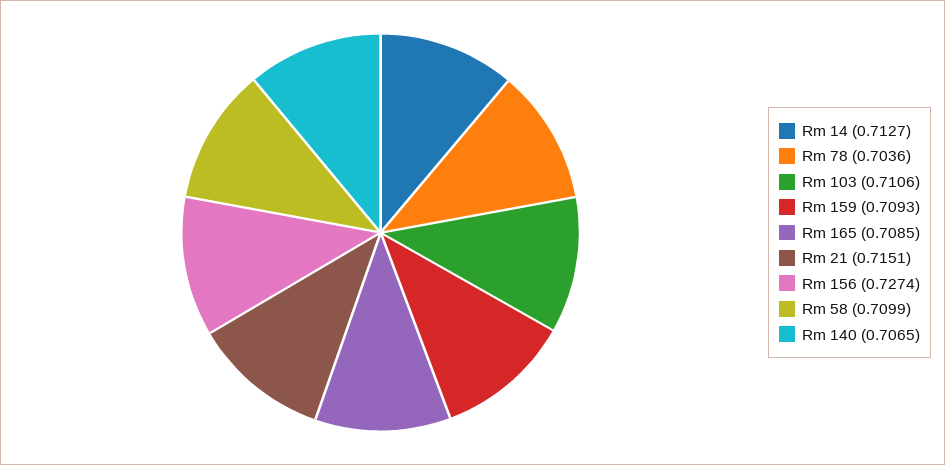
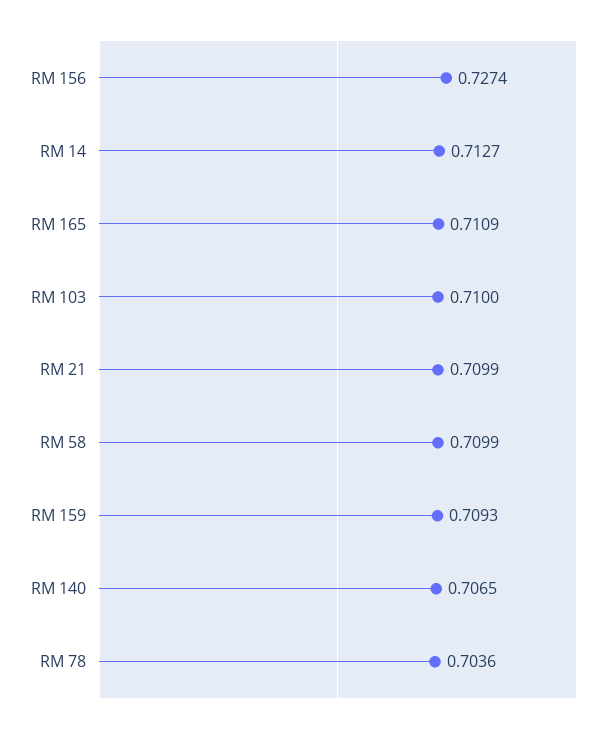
Rm 103: 0.7106 -> 0.71
Rm 165: 0.7085 -> 0.7109
Rm 21: 0.7151 -> 0.7099

